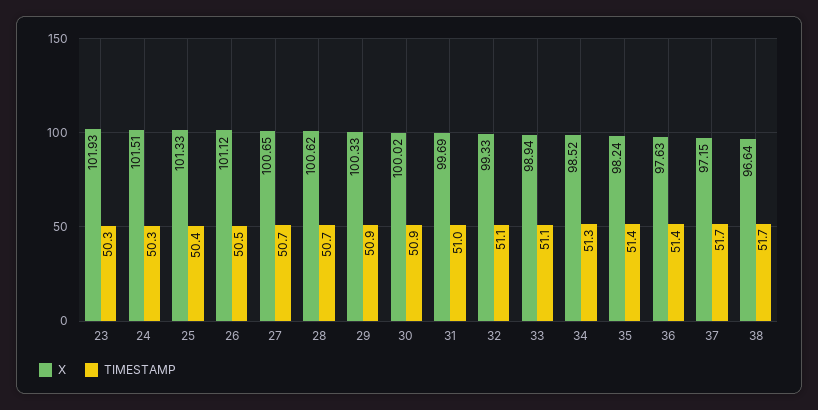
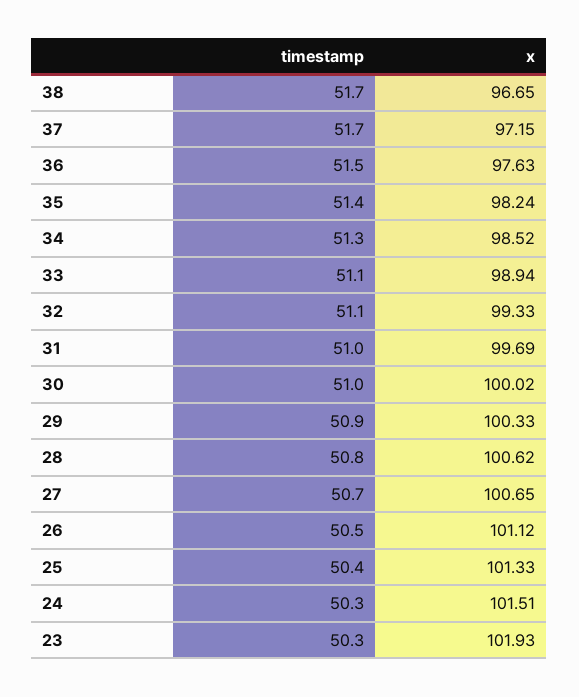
TIMESTAMP, 28: 50.7 -> 50.8
TIMESTAMP, 30: 50.9 -> 51
TIMESTAMP, 36: 51.4 -> 51.5
X, 38: 96.64 -> 96.65

